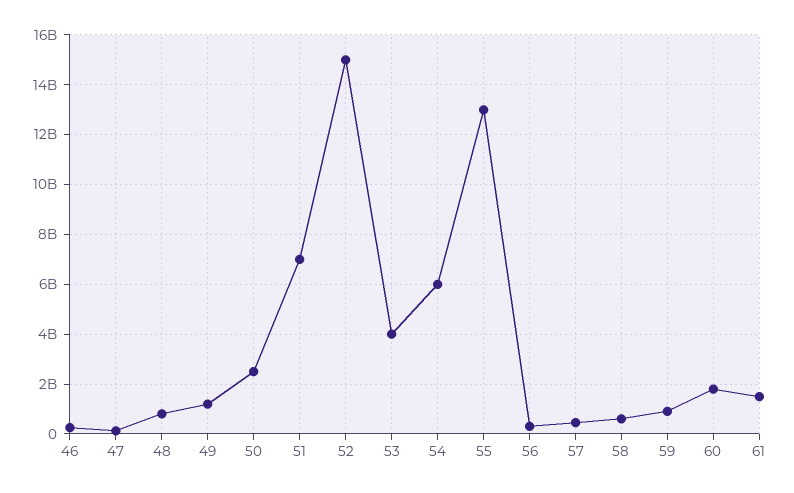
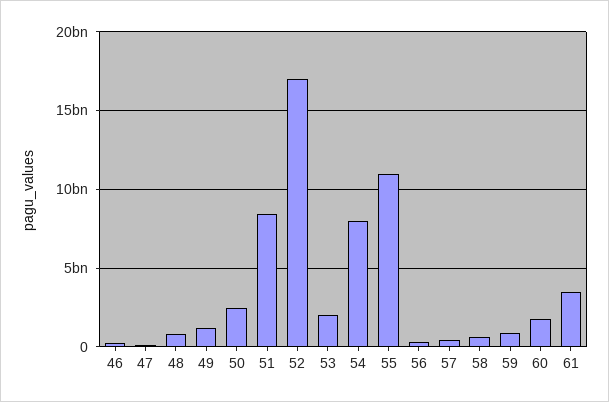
51: 7000000000 -> 8500000000
52: 15000000000 -> 17000000000
53: 4000000000 -> 2000000000
54: 6000000000 -> 8000000000
55: 13000000000 -> 11000000000
61: 1500000000 -> 3500000000

